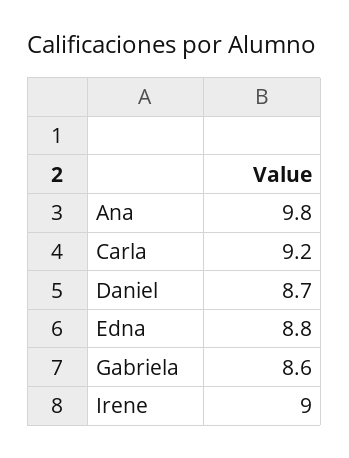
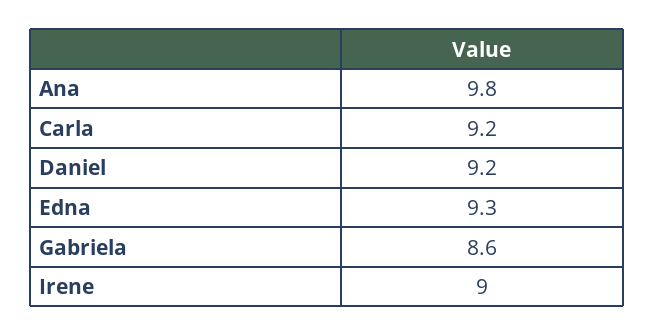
Daniel: 8.7 -> 9.2
Edna: 8.8 -> 9.3

